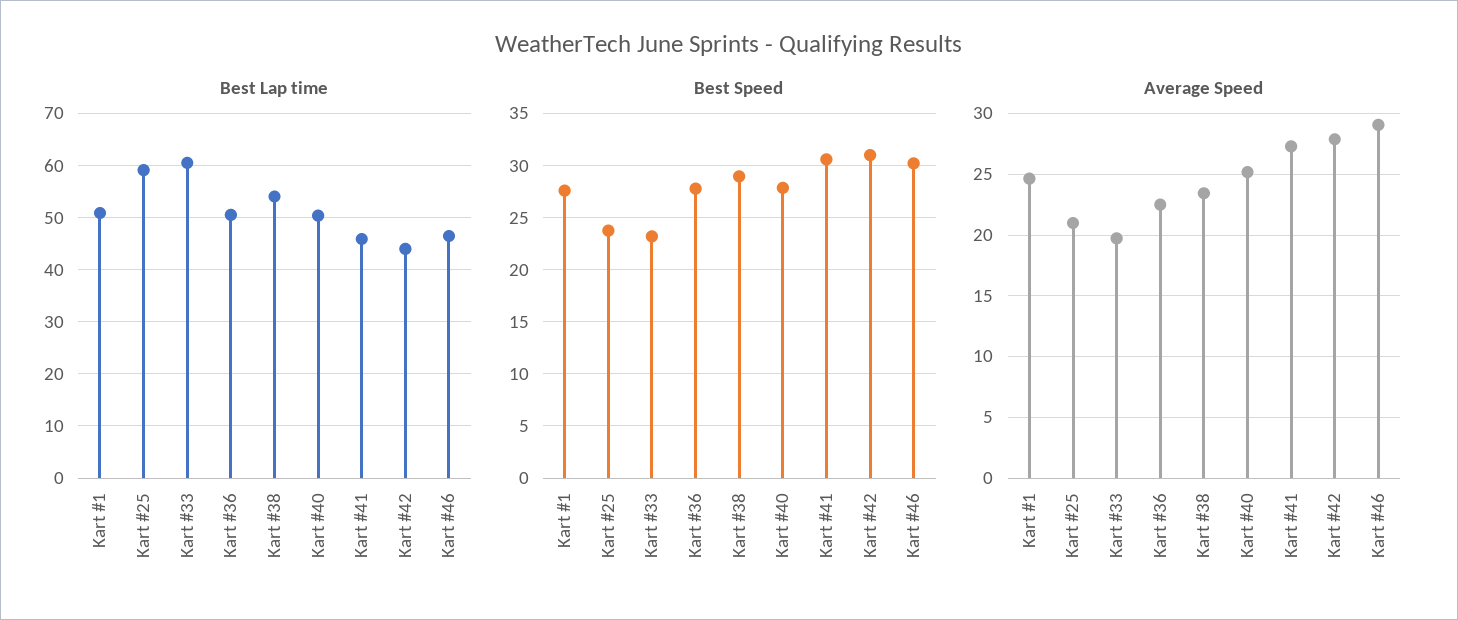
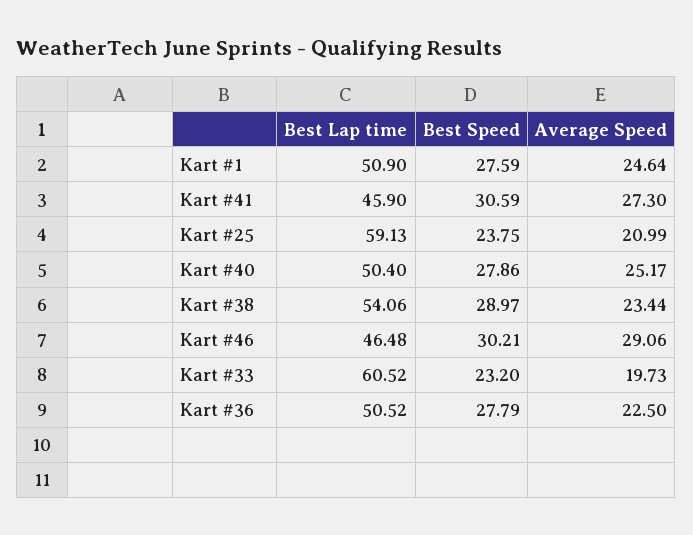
Best Lap time, Kart #42: 44 -> none
Best Speed, Kart #42: 31 -> none
Average Speed, Kart #42: 28 -> none

